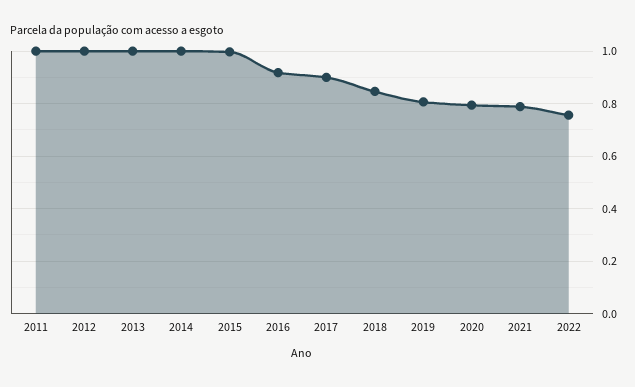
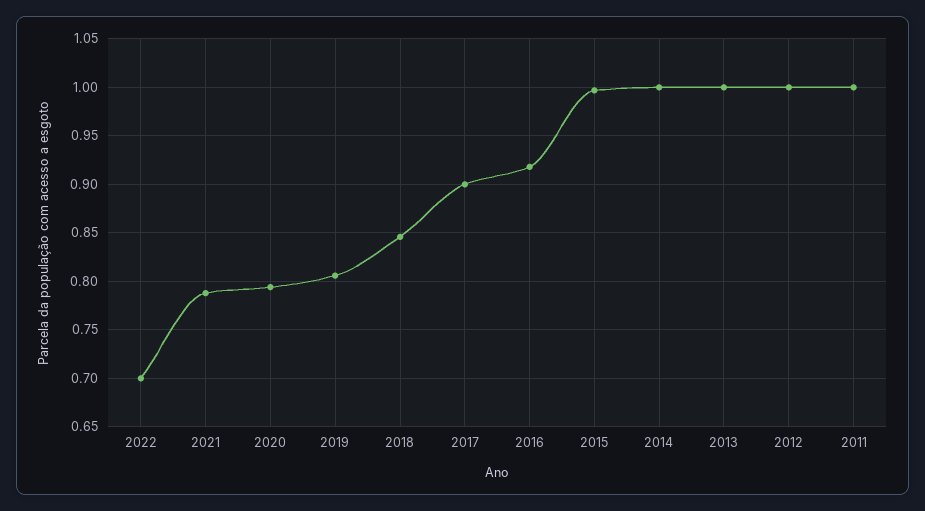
2022: 0.75 -> 0.7

